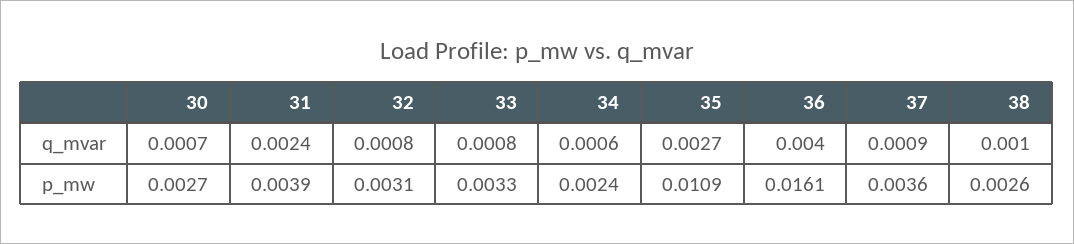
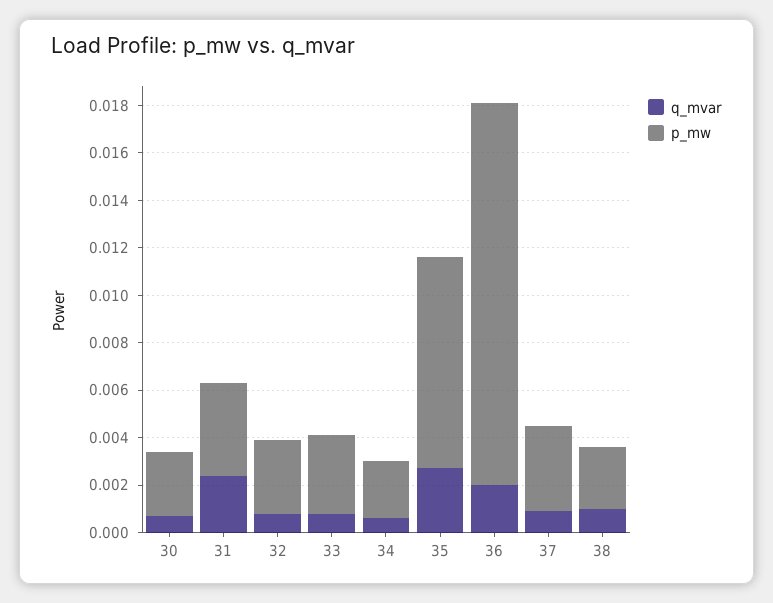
q_mvar, 36: 0.004 -> 0.002
p_mw, 35: 0.0109 -> 0.009

